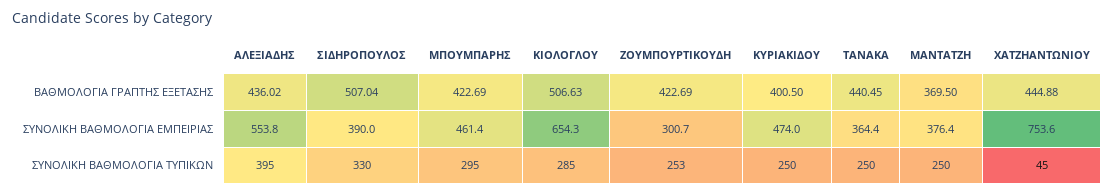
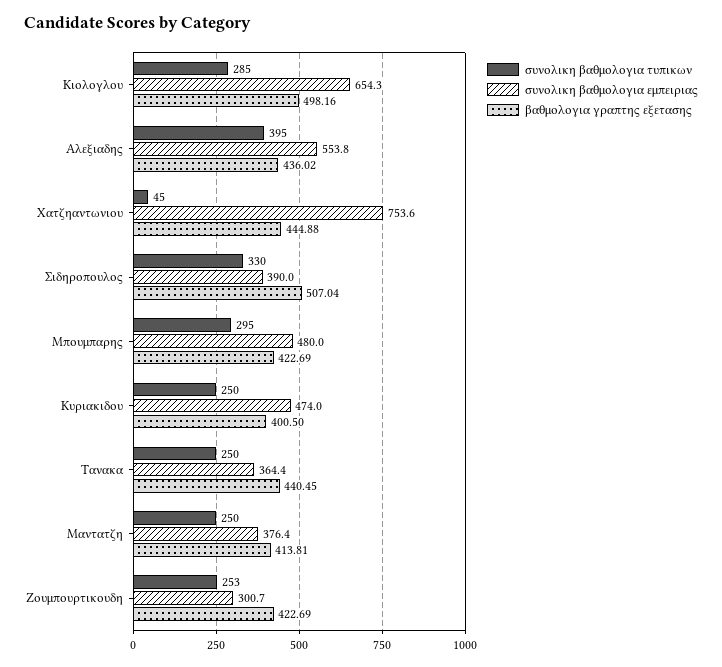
ΒΑΘΜΟΛΟΓΙΑ ΓΡΑΠΤΗΣ ΕΞΕΤΑΣΗΣ, ΚΙΟΛΟΓΛΟΥ: 506.63 -> 498.16
ΒΑΘΜΟΛΟΓΙΑ ΓΡΑΠΤΗΣ ΕΞΕΤΑΣΗΣ, ΜΑΝΤΑΤΖΗ: 369.5 -> 413.81
ΣΥΝΟΛΙΚΗ ΒΑΘΜΟΛΟΓΙΑ ΕΜΠΕΙΡΙΑΣ, ΜΠΟΥΜΠΑΡΗΣ: 461.4 -> 480

